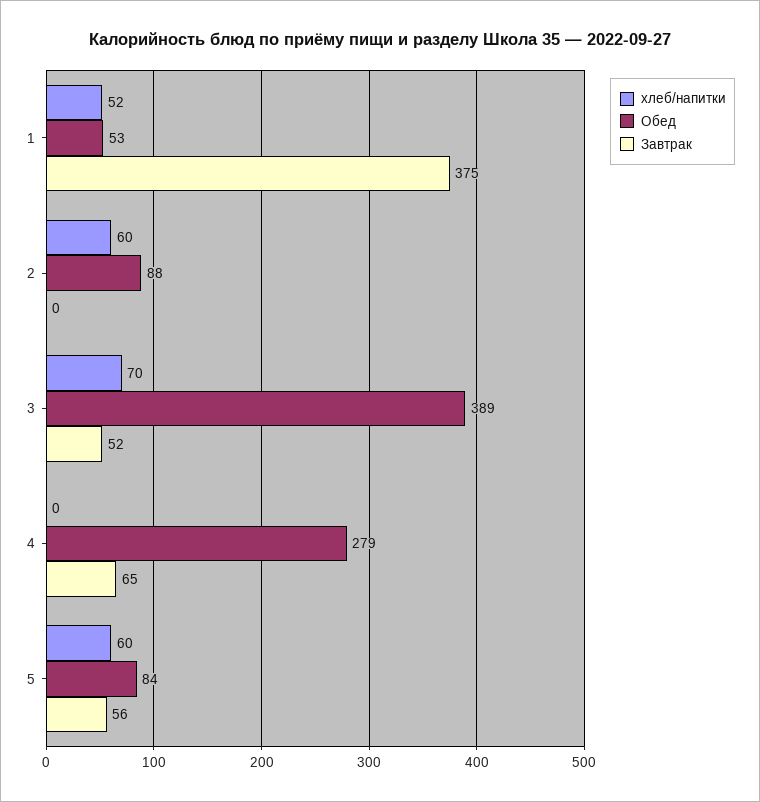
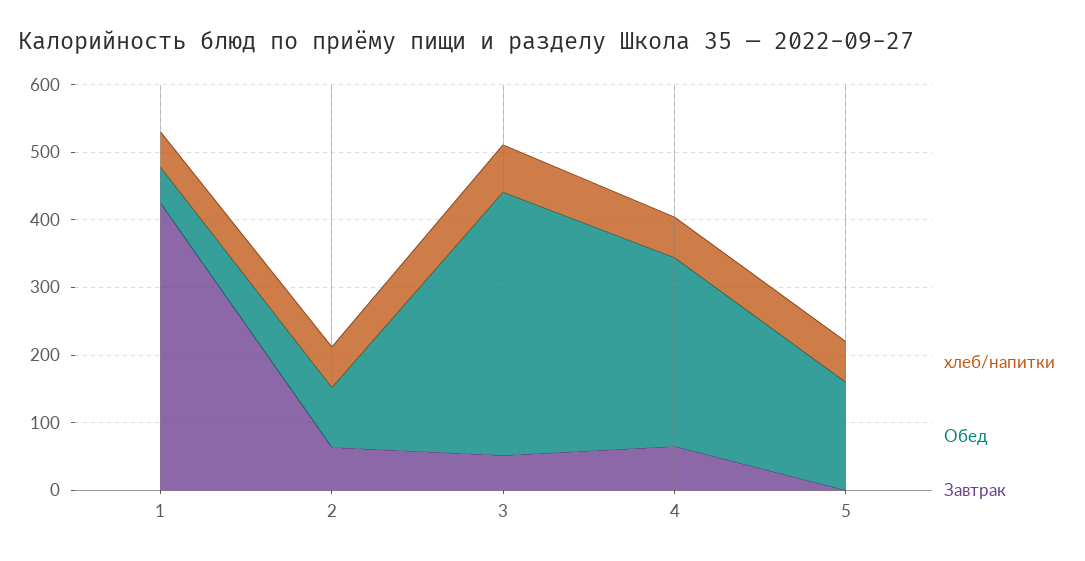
Завтрак, 1: 375 -> 420
Завтрак, 2: 0 -> 60
хлеб/напитки, 4: 0 -> 60
Обед, 5: 84 -> 160
Завтрак, 5: 56 -> 0

